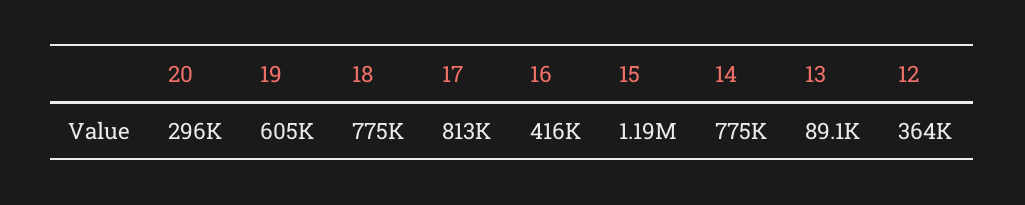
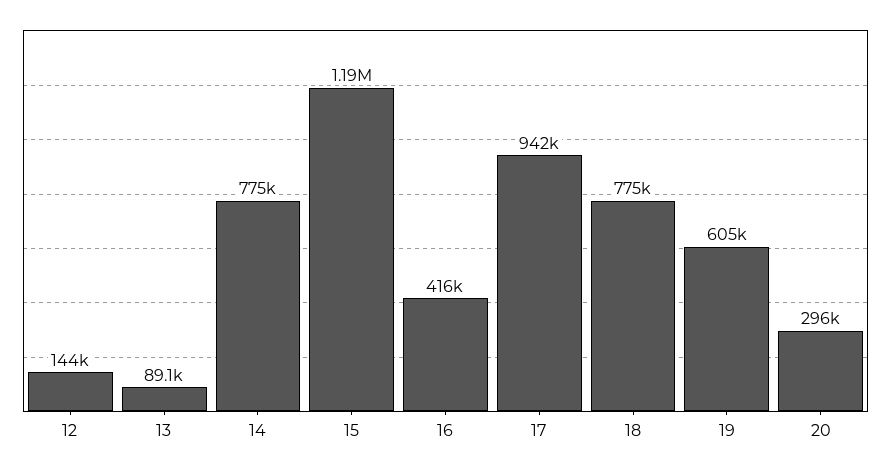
17: 813000 -> 942000
12: 364000 -> 144000

